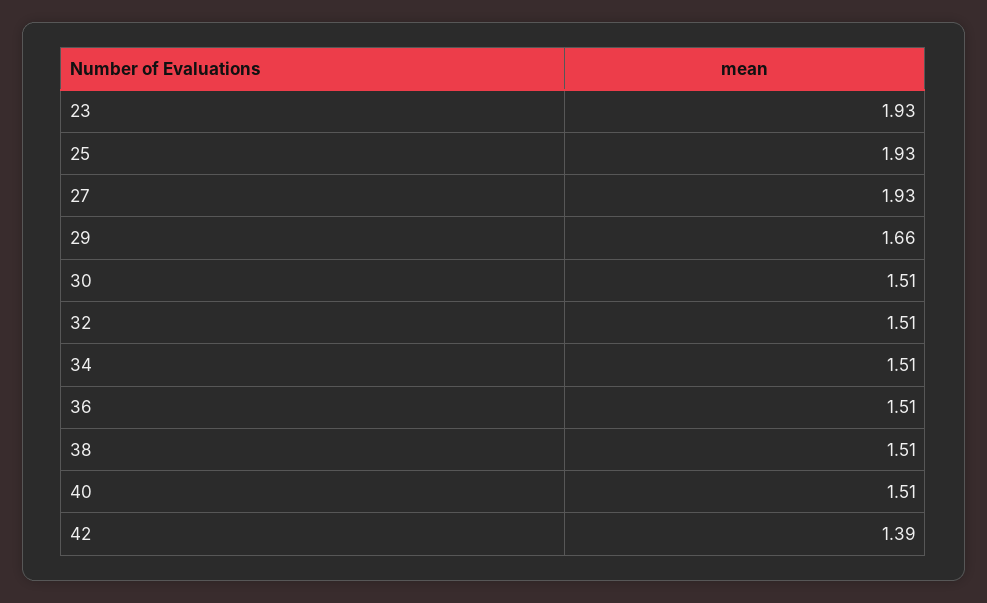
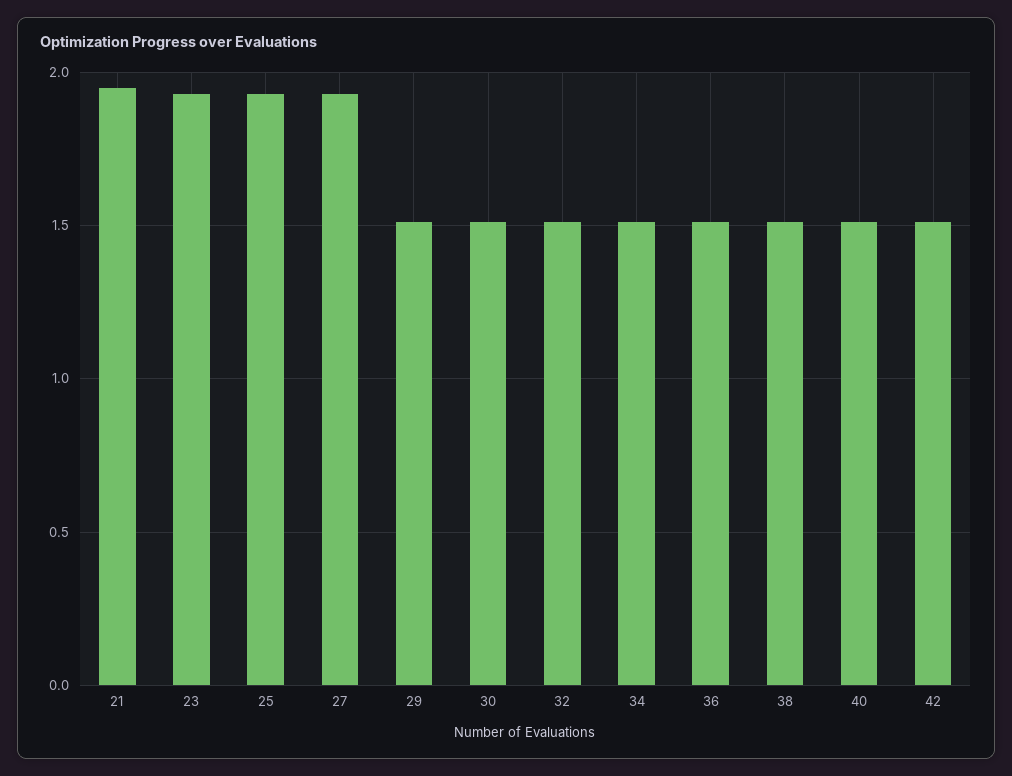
29: 1.66 -> 1.5
42: 1.39 -> 1.5
21: none -> 1.95

